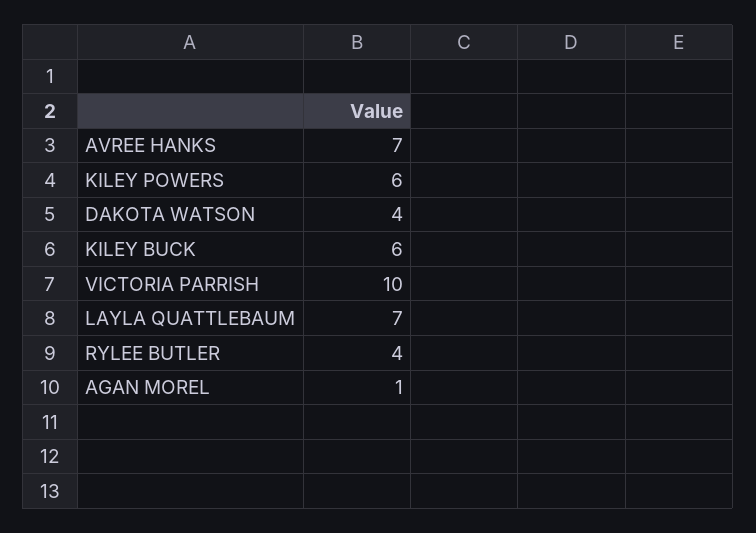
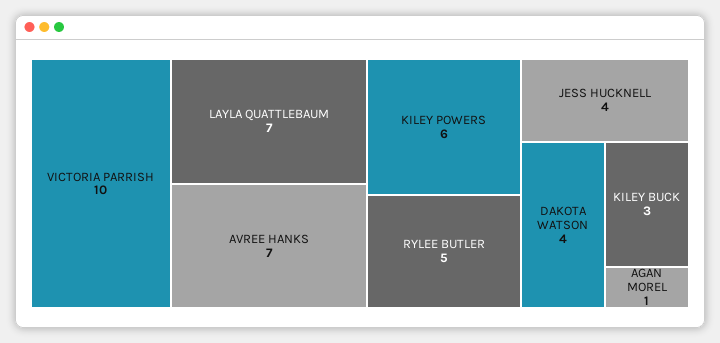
KILEY BUCK: 6 -> 3
RYLEE BUTLER: 4 -> 5
JESS HUCKNELL: none -> 4

